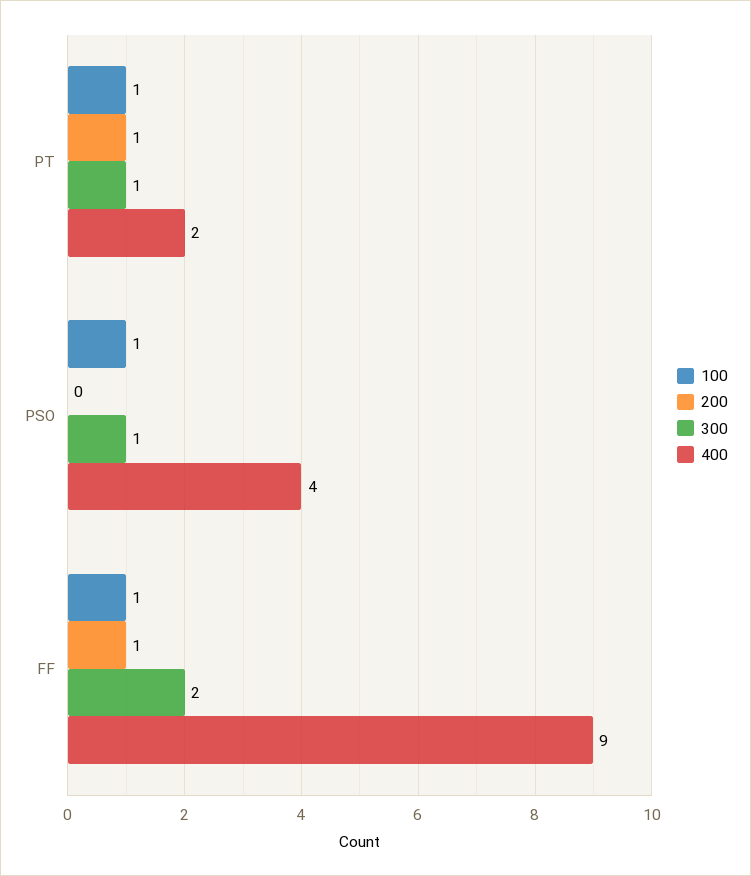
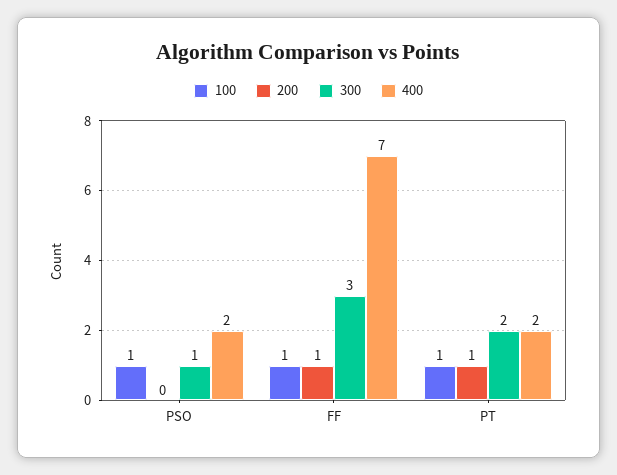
300, PT: 1 -> 2
400, PSO: 4 -> 2
300, FF: 2 -> 3
400, FF: 9 -> 7

